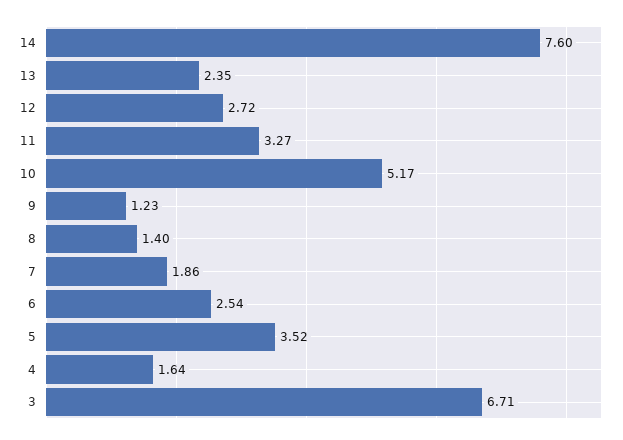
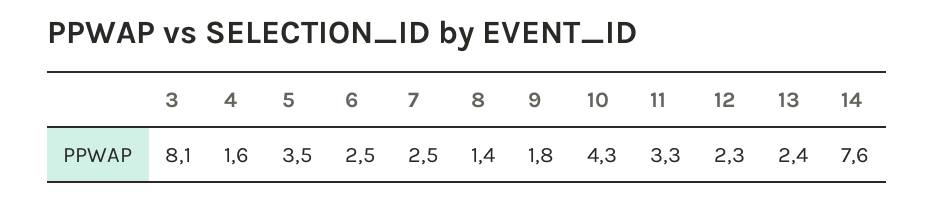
12: 2.72 -> 2.3
10: 5.17 -> 4.3
9: 1.23 -> 1.8
7: 1.86 -> 2.5
3: 6.71 -> 8.1

